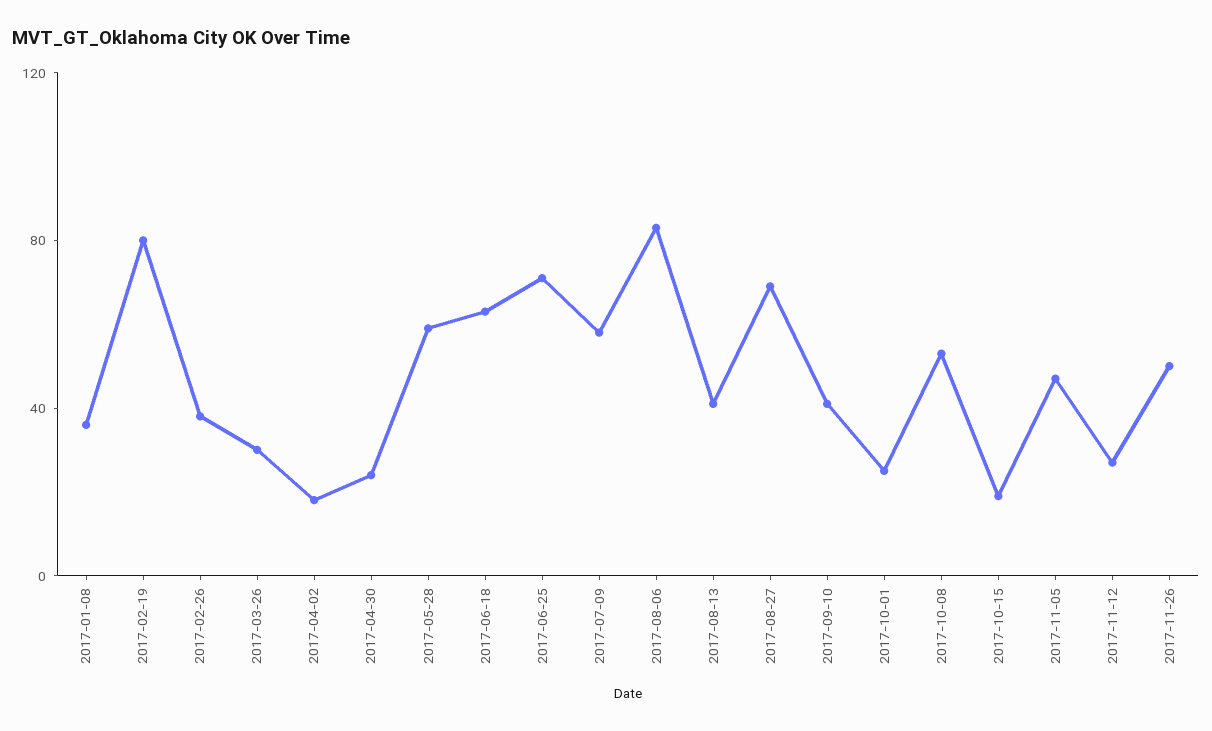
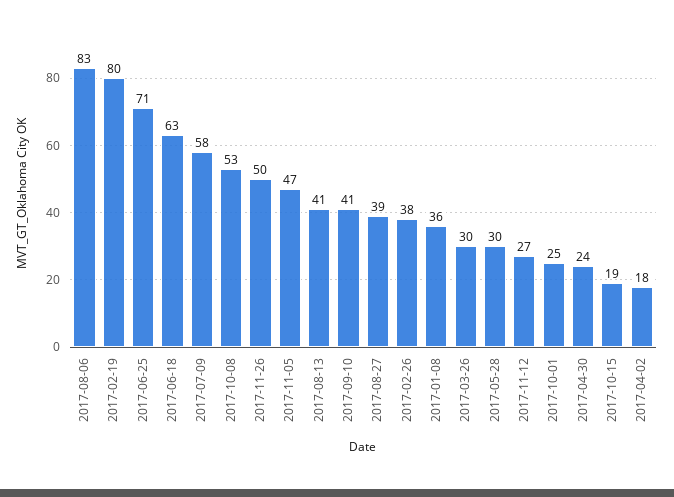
2017-05-28: 60 -> 30
2017-08-27: 70 -> 39

